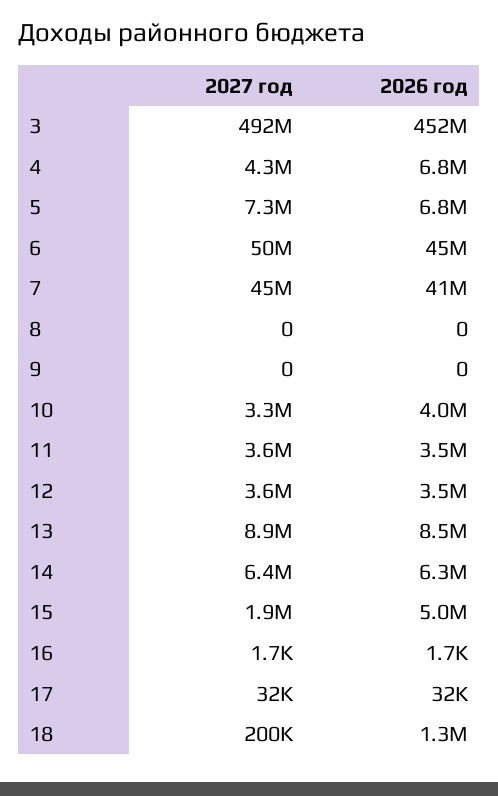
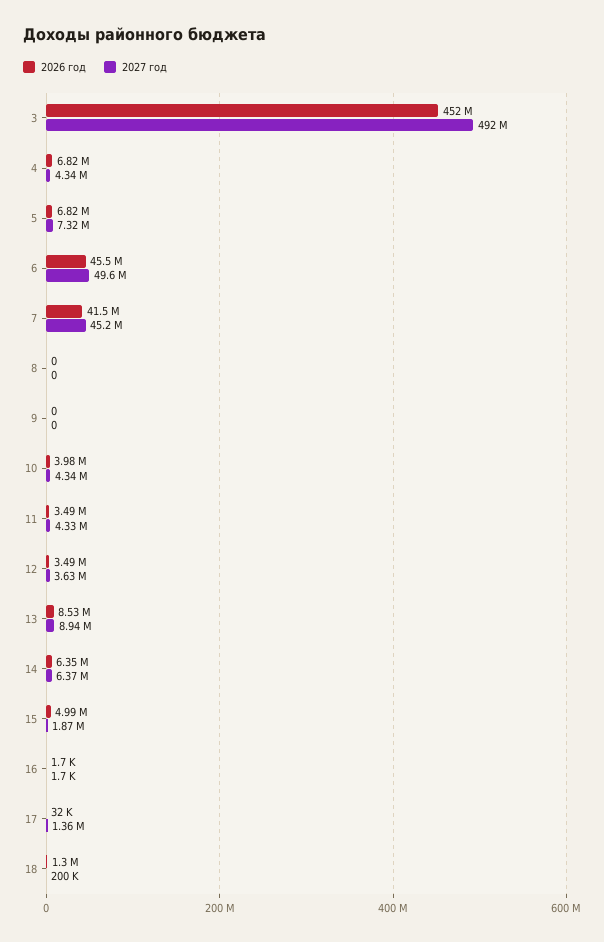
2027 год, 10: 3300000 -> 4340000
2027 год, 11: 3600000 -> 4330000
2027 год, 17: 32000 -> 1360000

